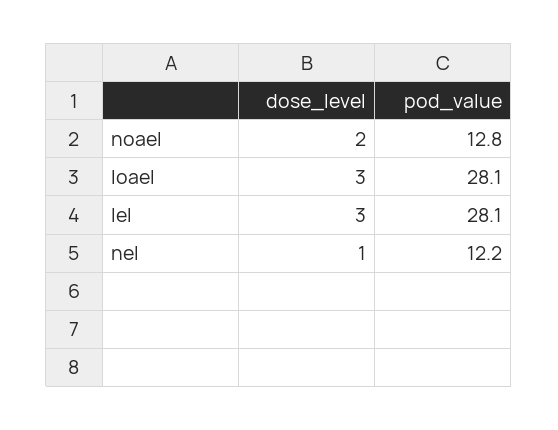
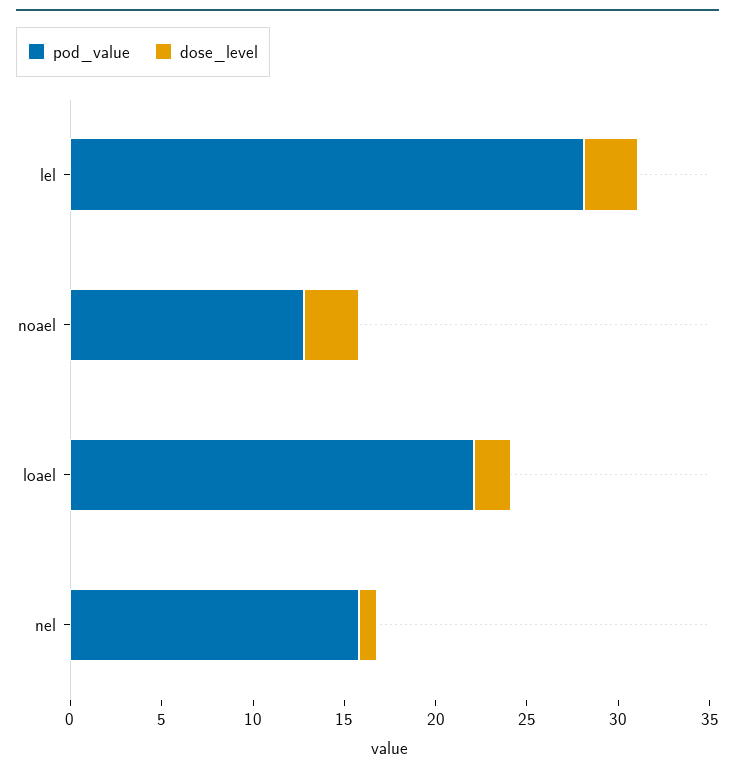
dose_level, noael: 2 -> 3
dose_level, loael: 3 -> 2
pod_value, loael: 28.1 -> 22
pod_value, nel: 12.2 -> 16

